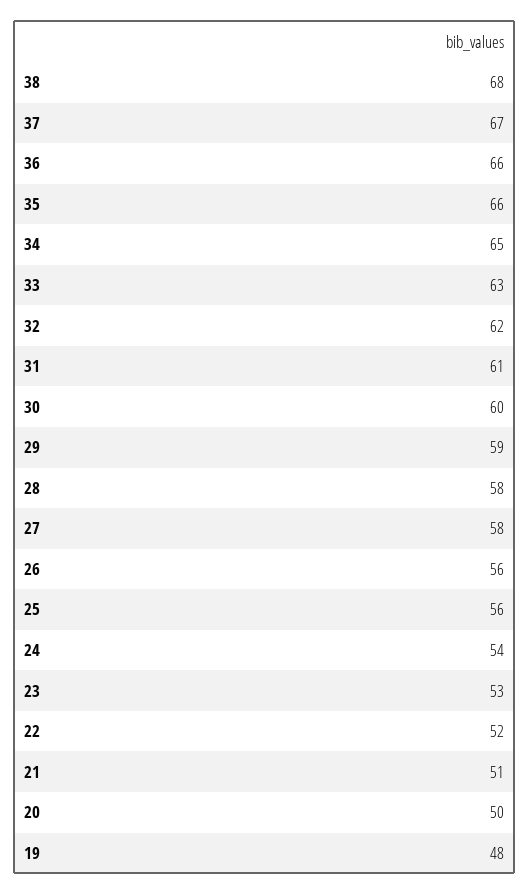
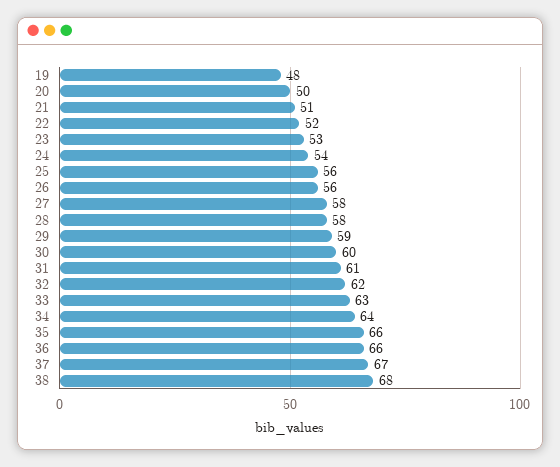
34: 65 -> 64

